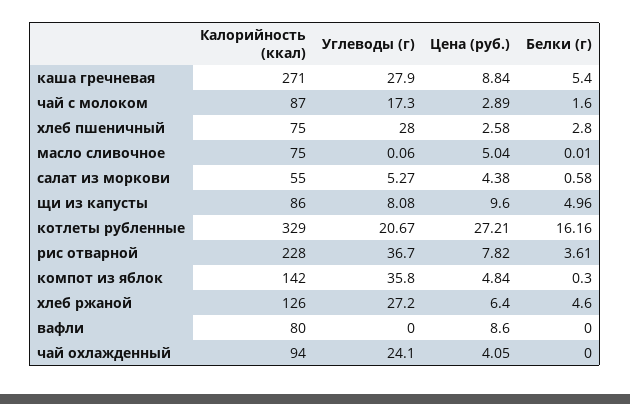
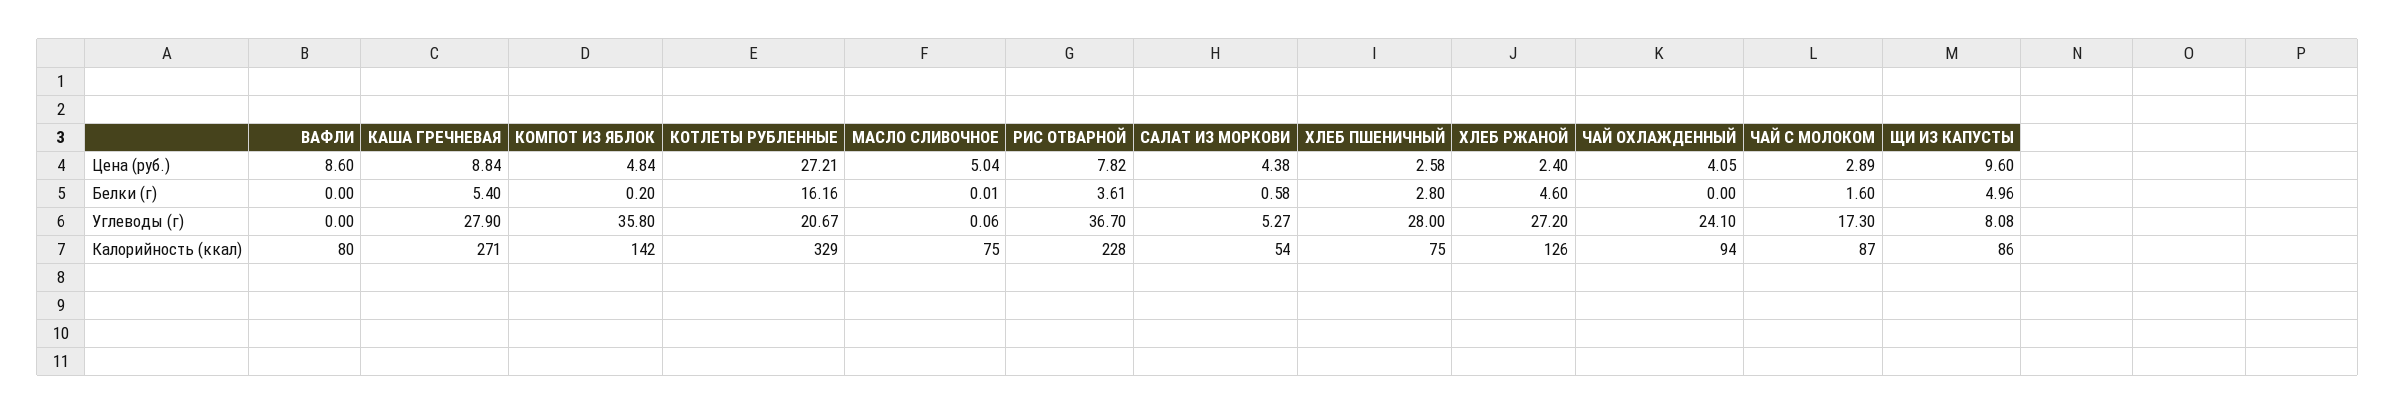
Калорийность (ккал), салат из моркови: 55 -> 54
Белки (г), компот из яблок: 0.3 -> 0.2
Цена (руб.), хлеб ржаной: 6.4 -> 2.4

